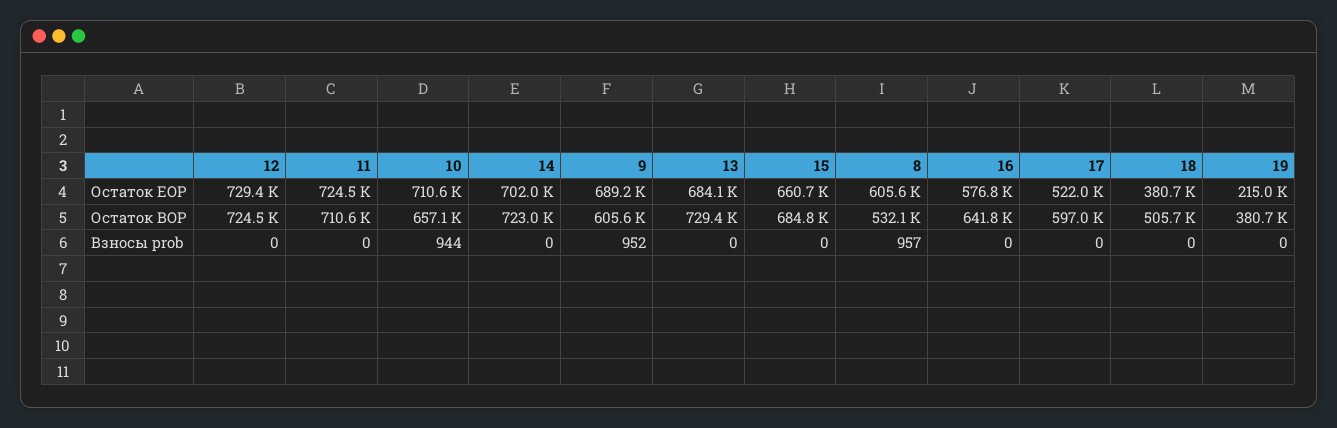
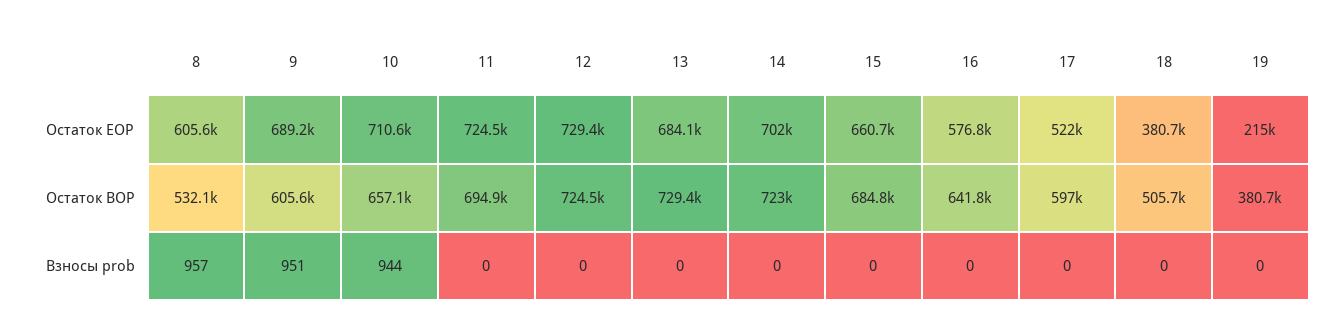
11, Остаток BOP: 710600 -> 694900
9, Взносы prob: 952 -> 951

